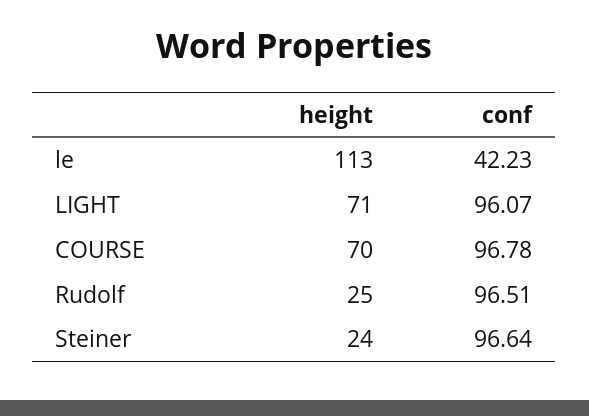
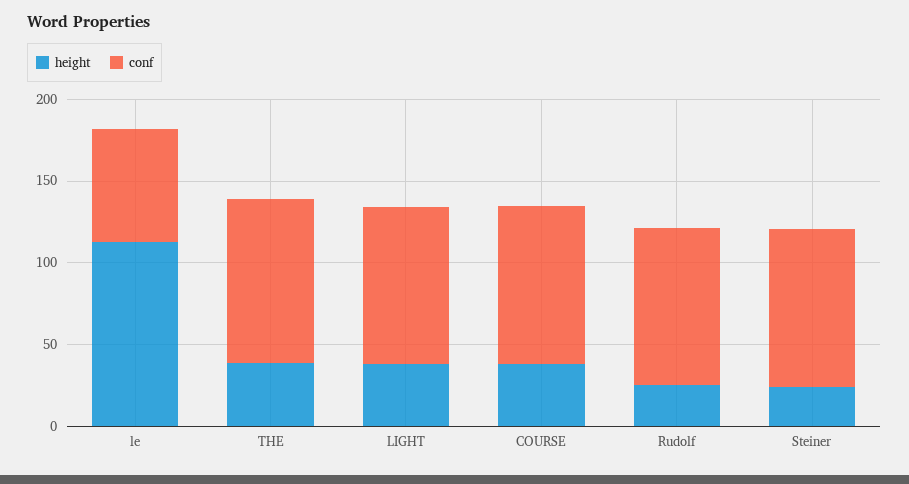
conf, le: 42.23 -> 70
height, LIGHT: 71 -> 40
height, COURSE: 70 -> 40
height, THE: none -> 40
conf, THE: none -> 100

